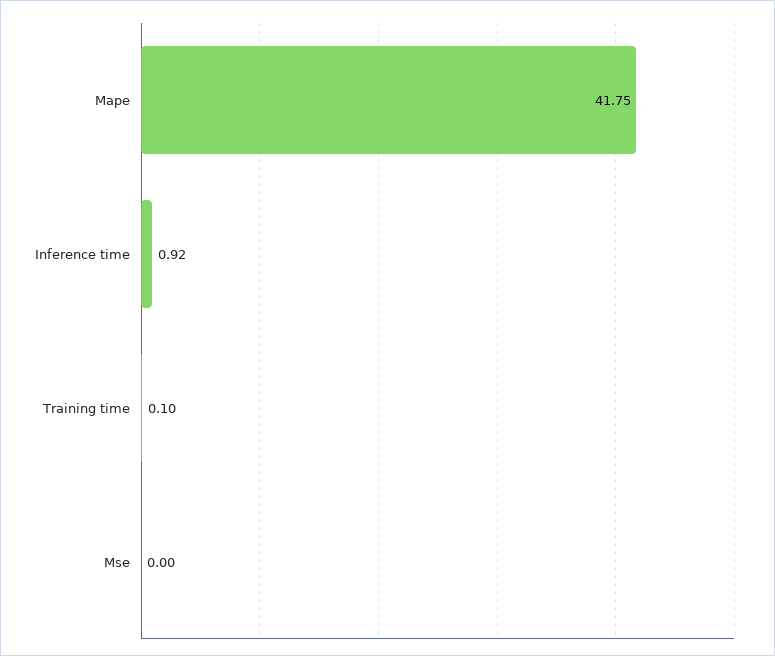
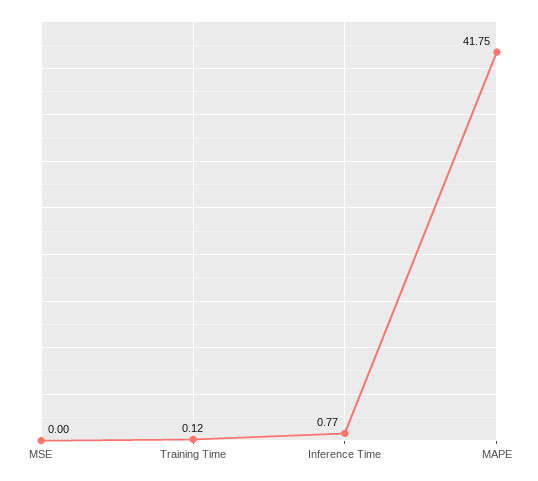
Inference time: 0.92 -> 0.77
Training time: 0.1 -> 0.12

